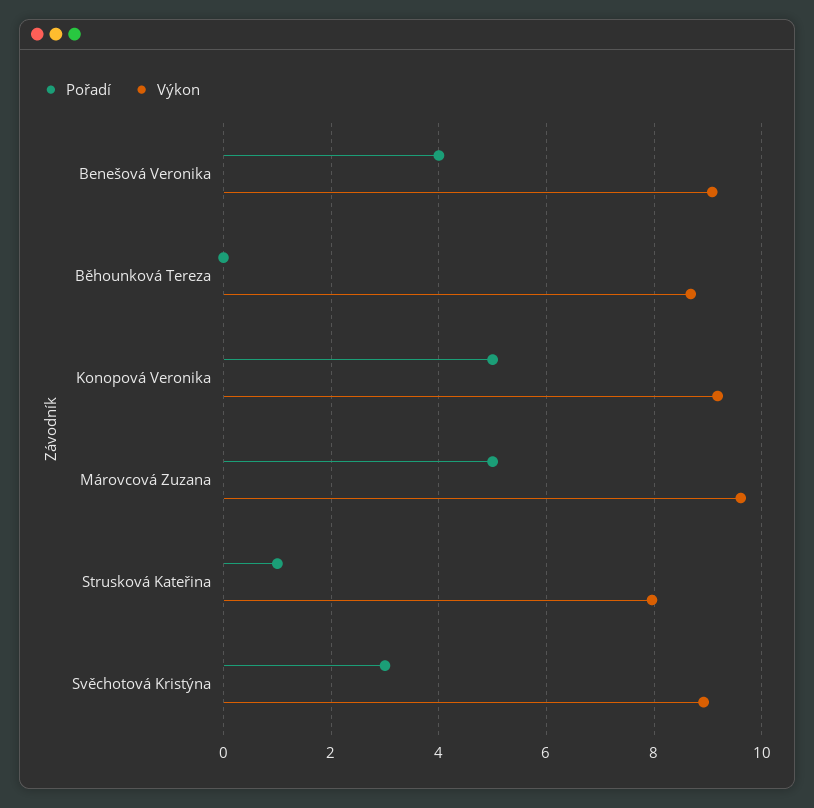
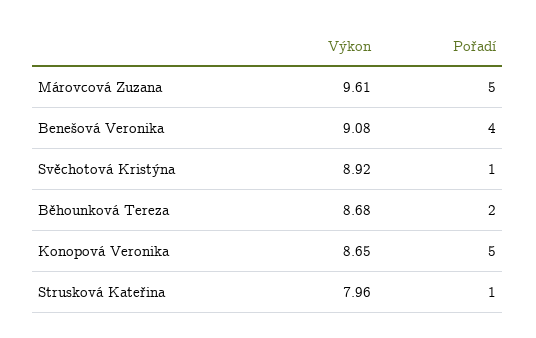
Pořadí, Běhounková Tereza: 0 -> 2
Výkon, Konopová Veronika: 9.2 -> 8.65
Pořadí, Svěchotová Kristýna: 3 -> 1

